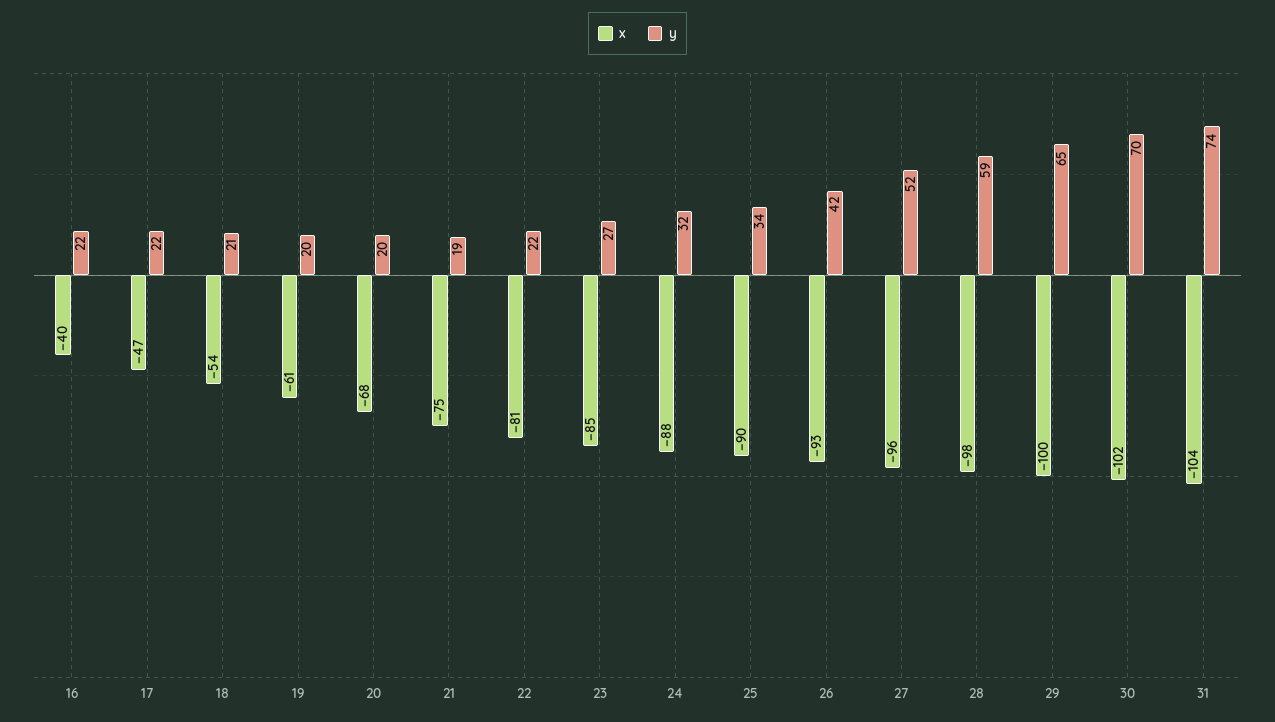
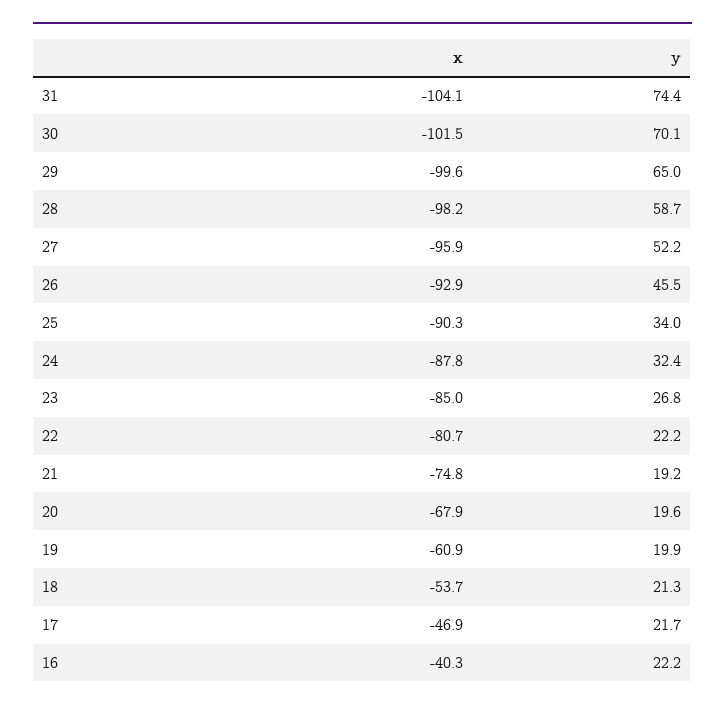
y, 26: 42 -> 45.5

